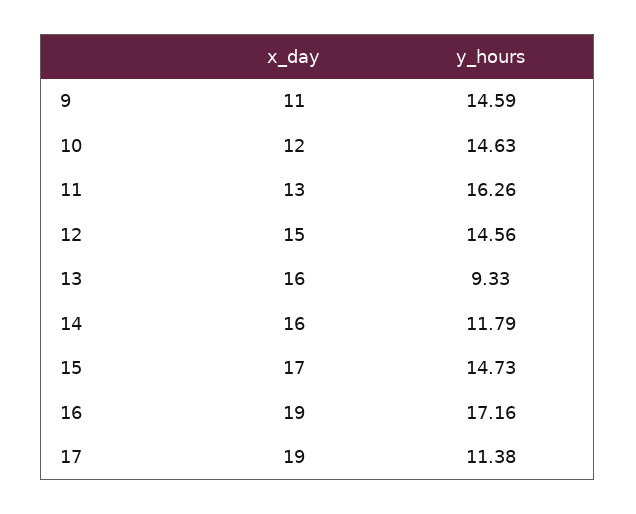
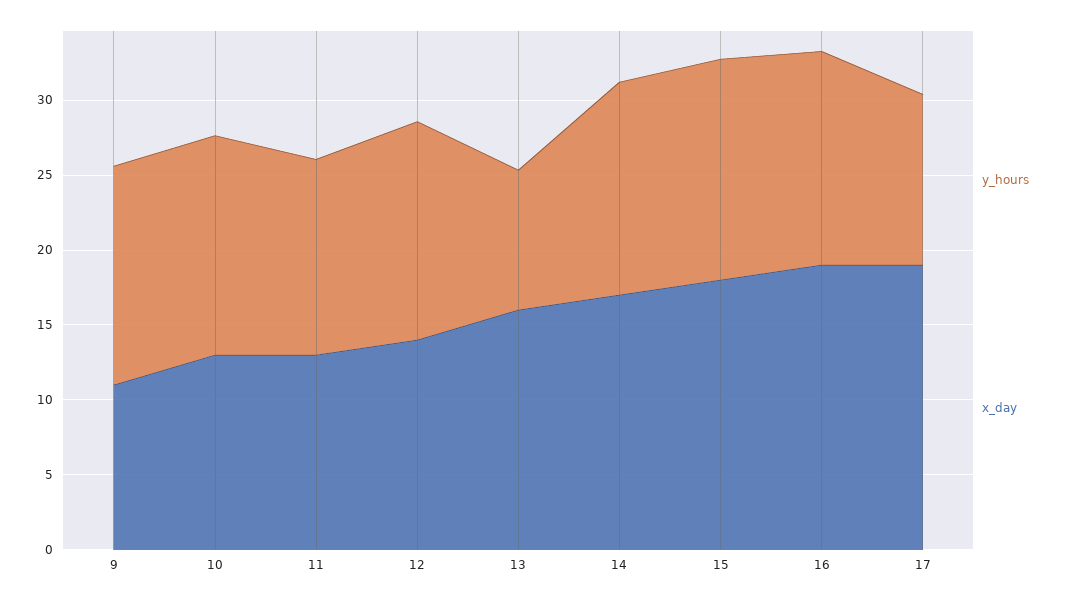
x_day, 10: 12 -> 13
y_hours, 11: 16.26 -> 13
x_day, 12: 15 -> 14
x_day, 14: 16 -> 17
y_hours, 14: 11.79 -> 14
x_day, 15: 17 -> 18
y_hours, 16: 17.16 -> 14

